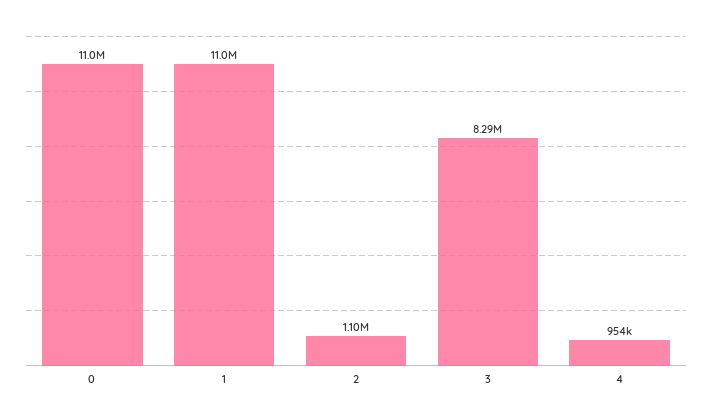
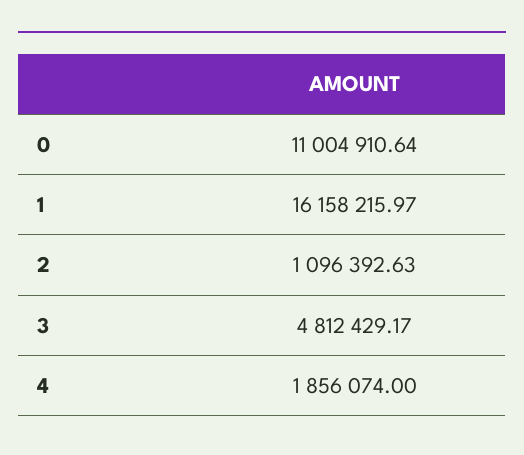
1: 11000000 -> 16158215.97
3: 8290000 -> 4812429.17
4: 954000 -> 1856074

